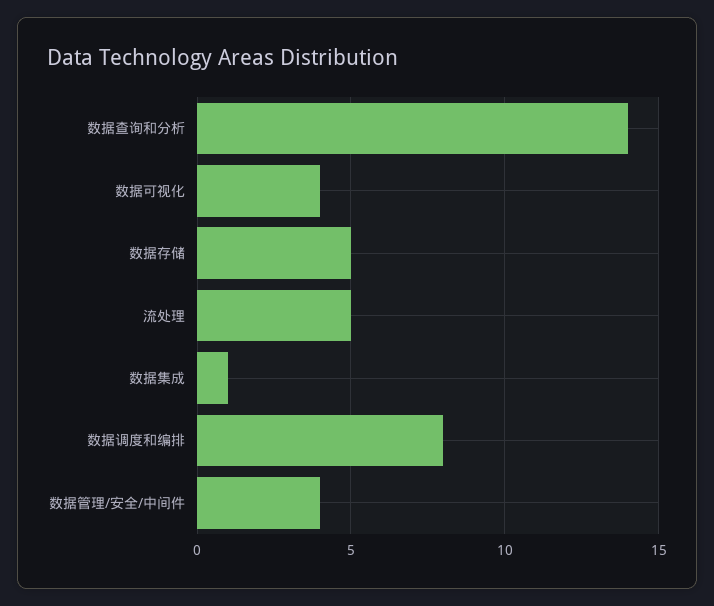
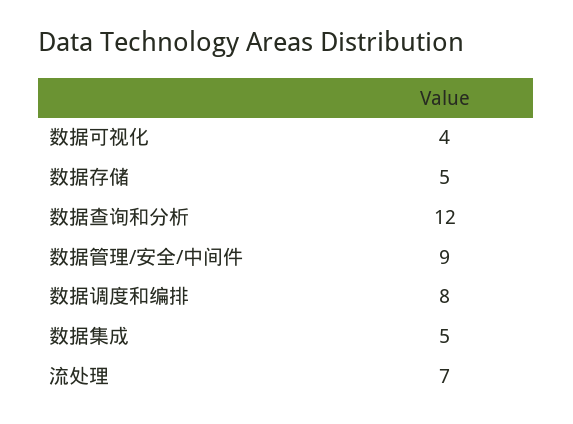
数据查询和分析: 14 -> 12
流处理: 5 -> 7
数据集成: 1 -> 5
数据管理/安全/中间件: 4 -> 9

